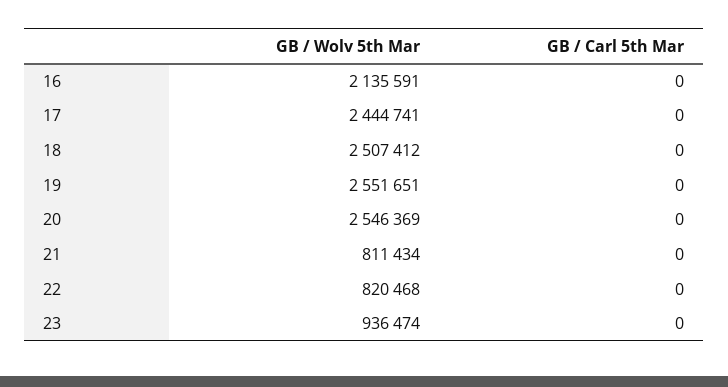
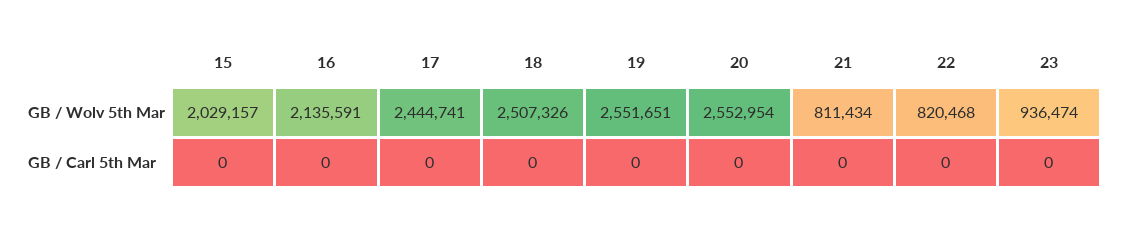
GB / Wolv 5th Mar, 18: 2507412 -> 2507326
GB / Wolv 5th Mar, 20: 2546369 -> 2552954
GB / Wolv 5th Mar, 15: none -> 2029157
GB / Carl 5th Mar, 15: none -> 0

